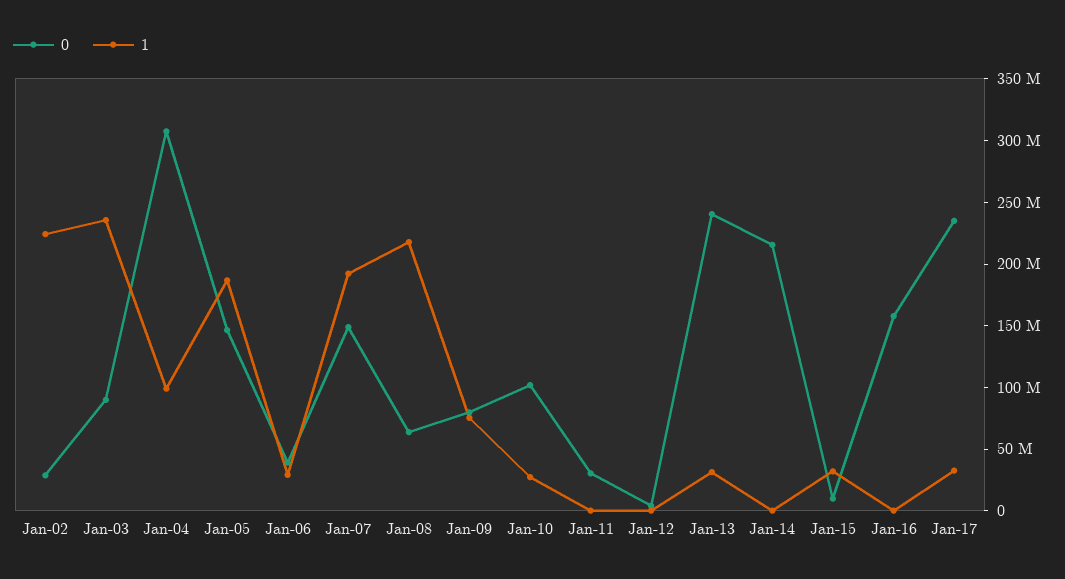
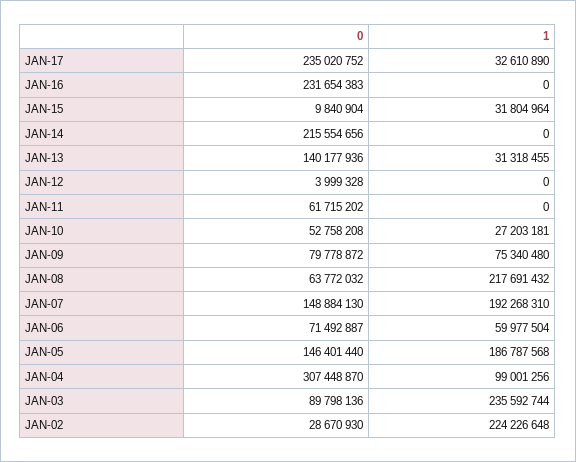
0, Jan-06: 40000000 -> 71492887
1, Jan-06: 30000000 -> 59977504
0, Jan-10: 100000000 -> 52758208
0, Jan-11: 30000000 -> 61715202
0, Jan-13: 240000000 -> 140177936
0, Jan-16: 160000000 -> 231654383

